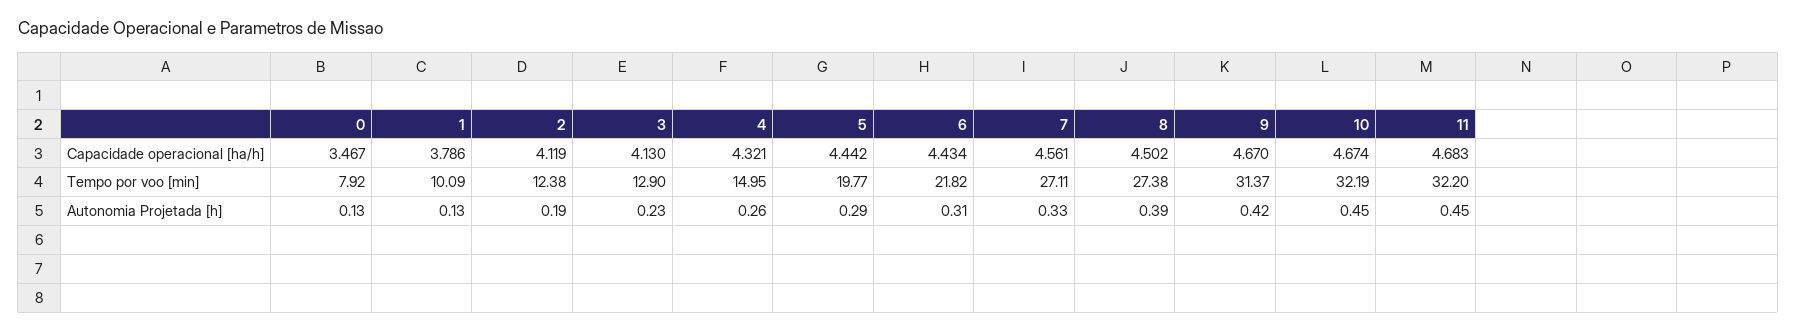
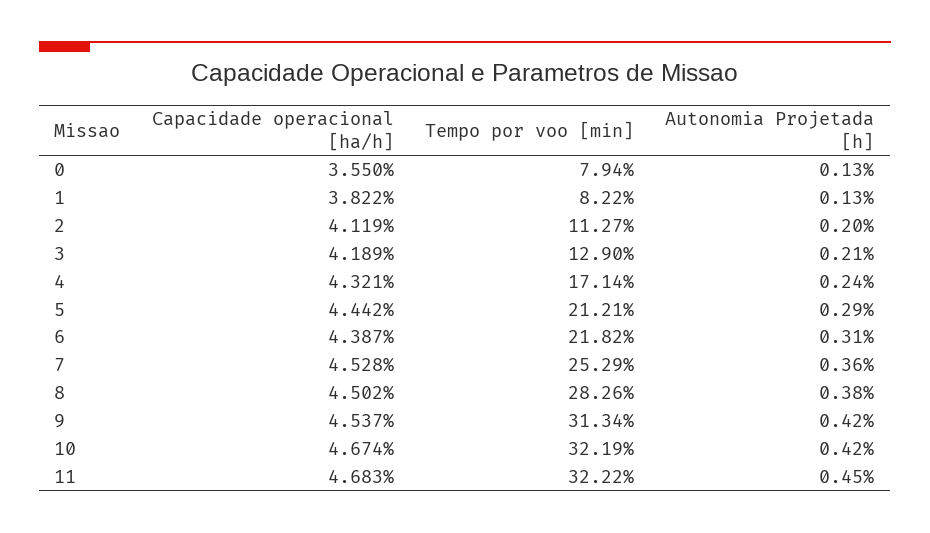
0, Capacidade operacional [ha/h]: 3.467 -> 3.55
1, Capacidade operacional [ha/h]: 3.786 -> 3.822
3, Capacidade operacional [ha/h]: 4.13 -> 4.189
6, Capacidade operacional [ha/h]: 4.434 -> 4.387
7, Capacidade operacional [ha/h]: 4.561 -> 4.528
9, Capacidade operacional [ha/h]: 4.67 -> 4.537
0, Tempo por voo [min]: 7.92 -> 7.94
1, Tempo por voo [min]: 10.09 -> 8.22
2, Tempo por voo [min]: 12.38 -> 11.27
4, Tempo por voo [min]: 14.95 -> 17.14
5, Tempo por voo [min]: 19.77 -> 21.21
7, Tempo por voo [min]: 27.11 -> 25.29
8, Tempo por voo [min]: 27.38 -> 28.26
9, Tempo por voo [min]: 31.37 -> 31.34
11, Tempo por voo [min]: 32.2 -> 32.22
2, Autonomia Projetada [h]: 0.19 -> 0.2
3, Autonomia Projetada [h]: 0.23 -> 0.21
4, Autonomia Projetada [h]: 0.26 -> 0.24
7, Autonomia Projetada [h]: 0.33 -> 0.36
8, Autonomia Projetada [h]: 0.39 -> 0.38
10, Autonomia Projetada [h]: 0.45 -> 0.42

